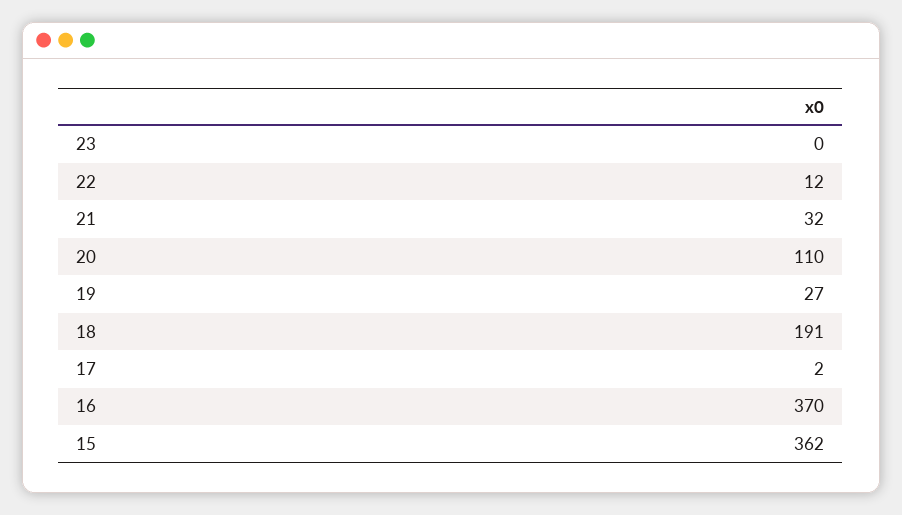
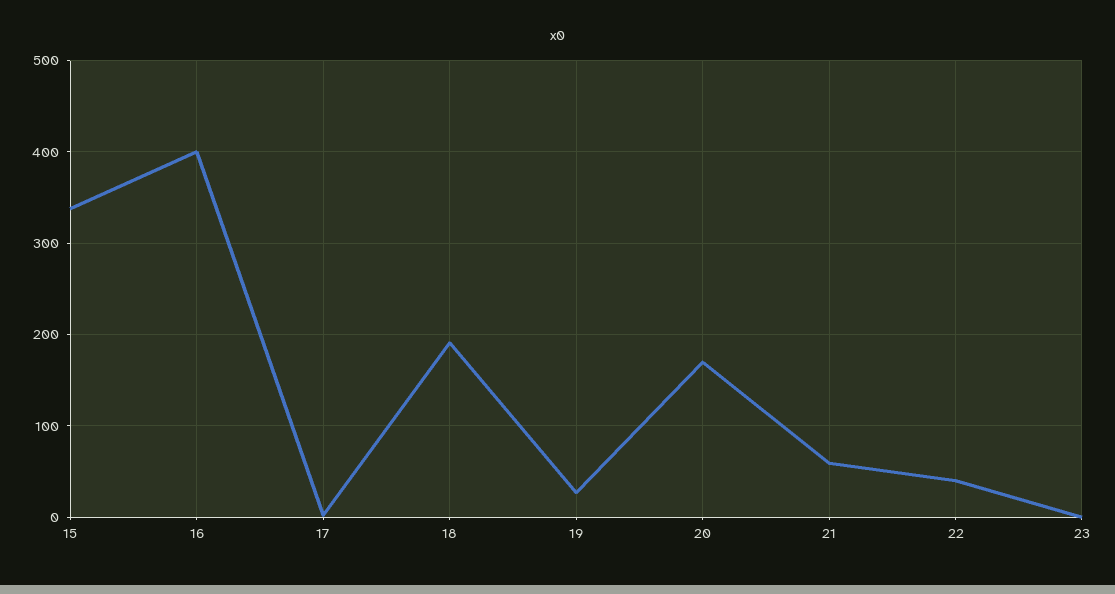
22: 12 -> 40
21: 32 -> 60
20: 110 -> 170
16: 370 -> 400
15: 362 -> 340

